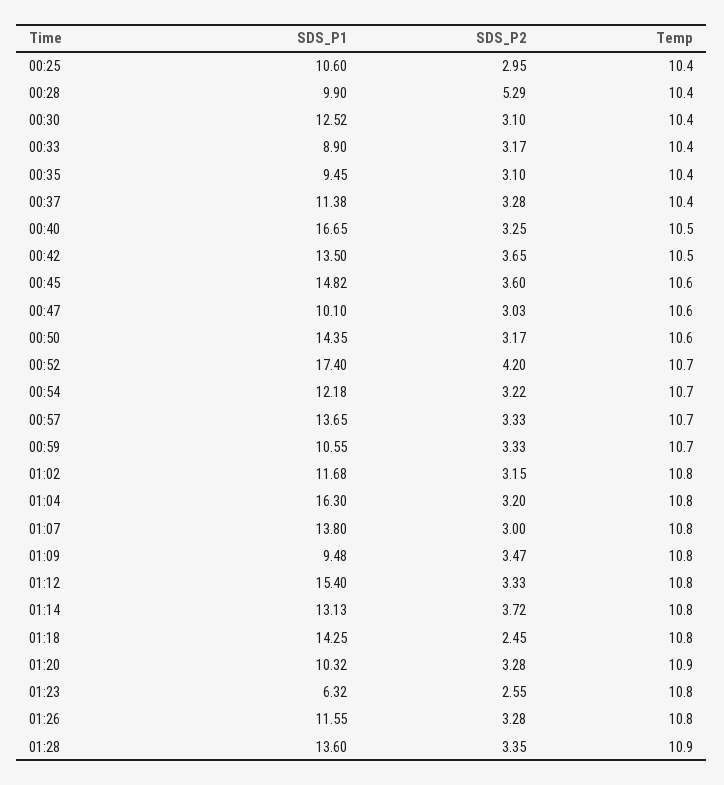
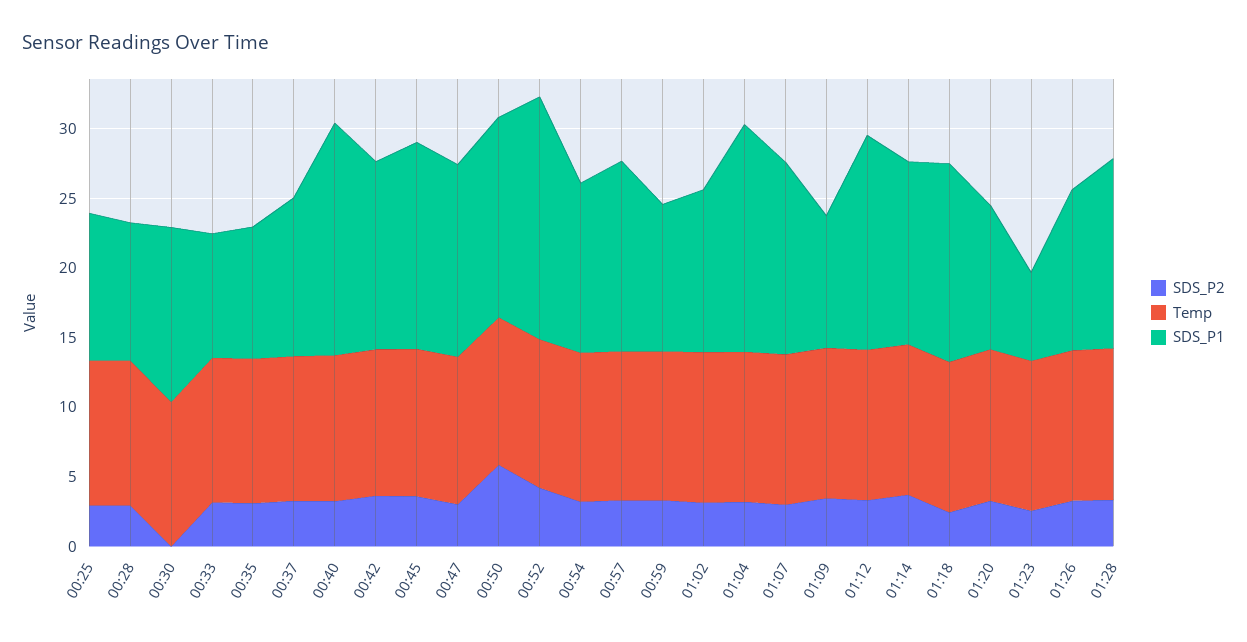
SDS_P2, 00:28: 5.29 -> 3
SDS_P2, 00:30: 3.1 -> 0
SDS_P1, 00:47: 10.1 -> 14
SDS_P2, 00:50: 3.17 -> 6

